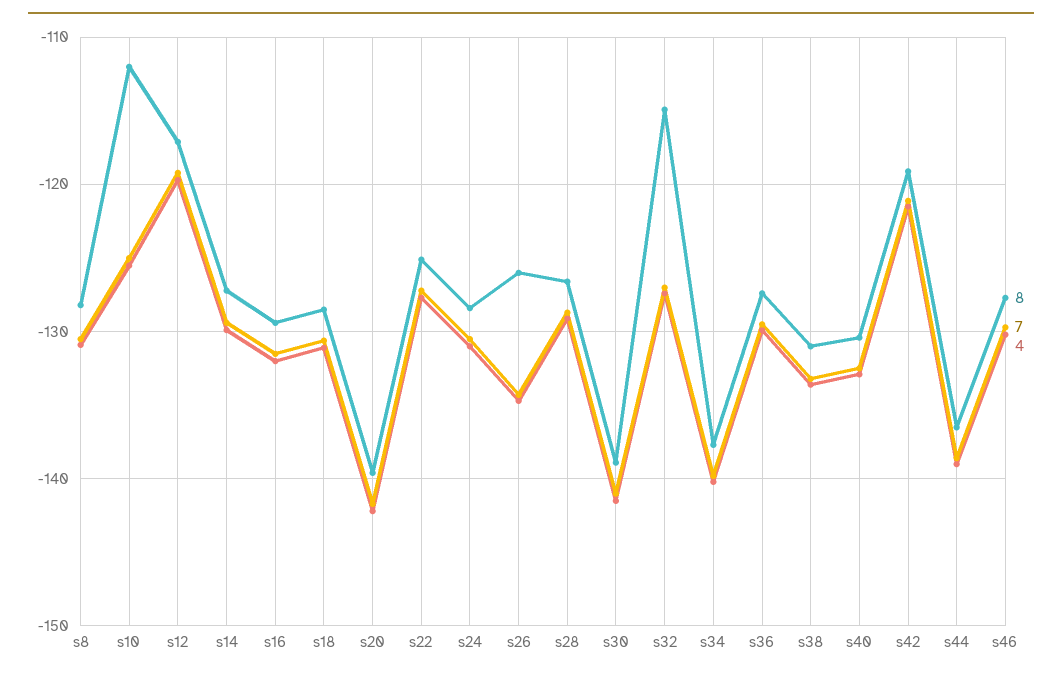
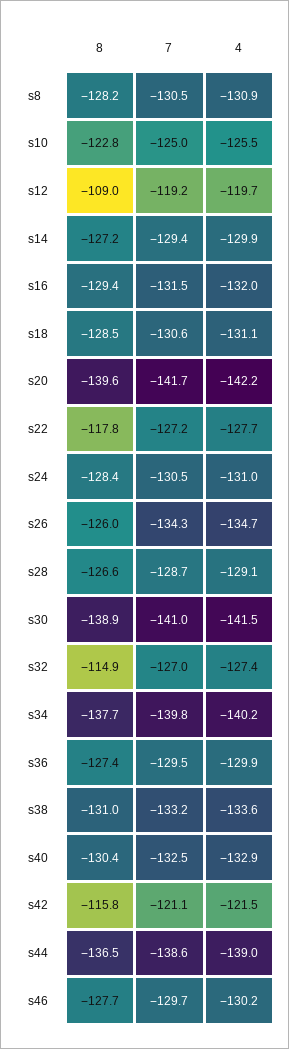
8, s10: -112 -> -122.8
8, s12: -117 -> -109
8, s22: -125 -> -117.8
8, s42: -119 -> -115.8

